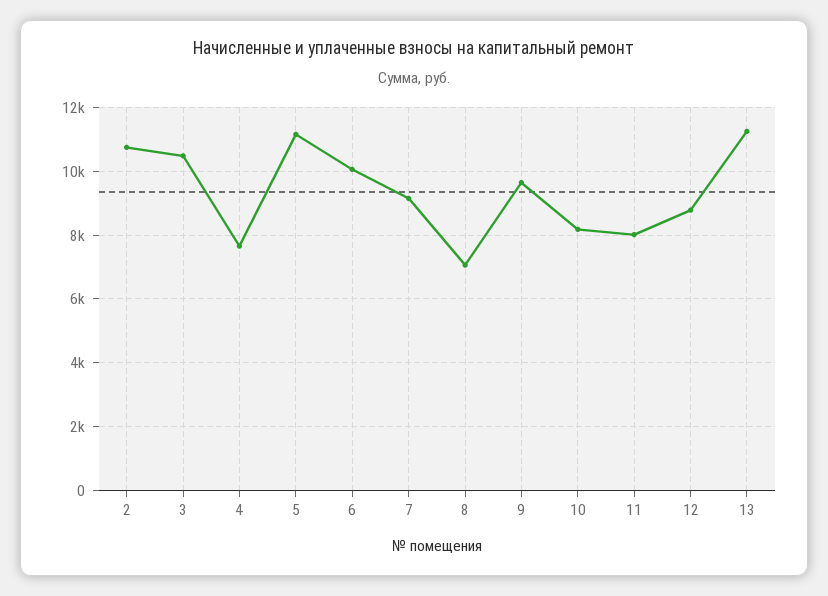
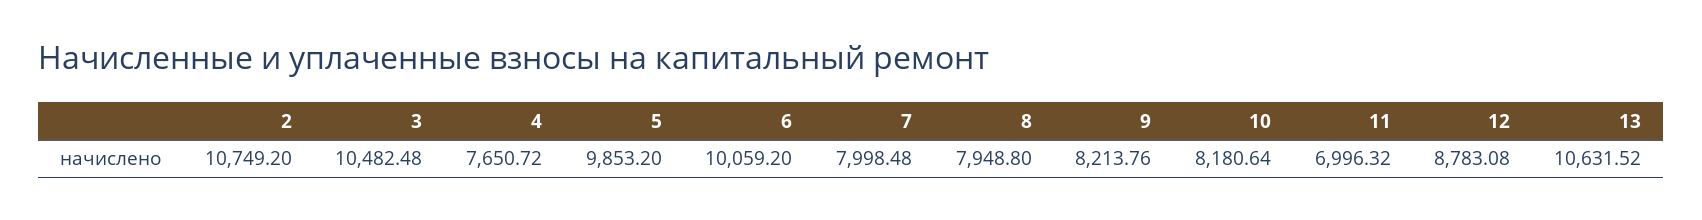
5: 11200 -> 9853.2
7: 9200 -> 7998.48
8: 7000 -> 7948.8
9: 9600 -> 8213.76
11: 8000 -> 6996.32
13: 11200 -> 10631.52

